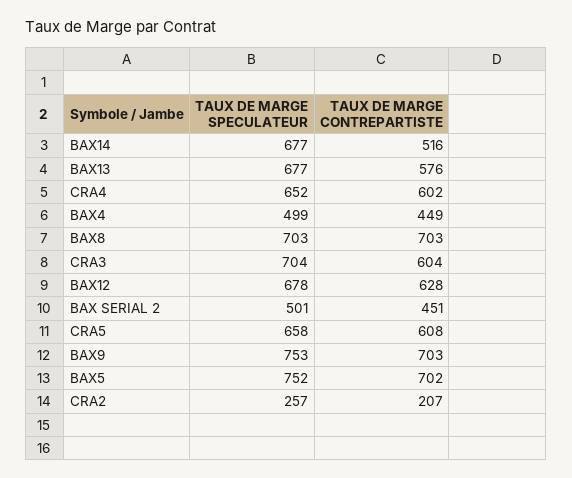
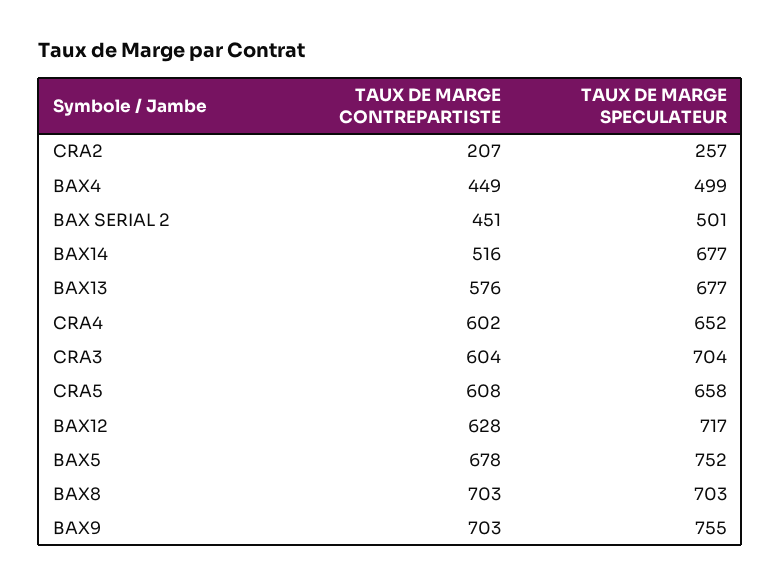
TAUX DE MARGE SPECULATEUR, BAX12: 678 -> 717
TAUX DE MARGE SPECULATEUR, BAX9: 753 -> 755
TAUX DE MARGE CONTREPARTISTE, BAX5: 702 -> 678

